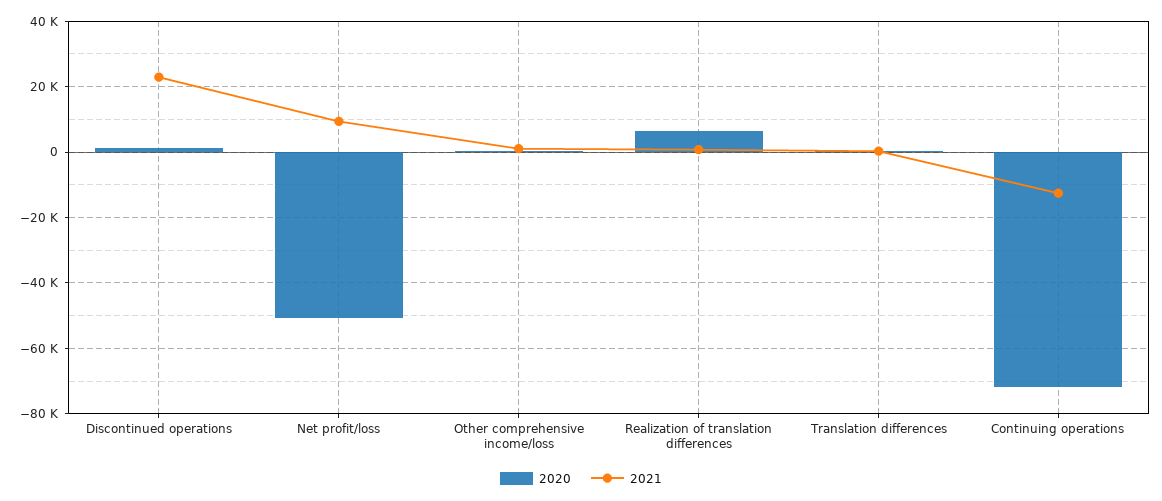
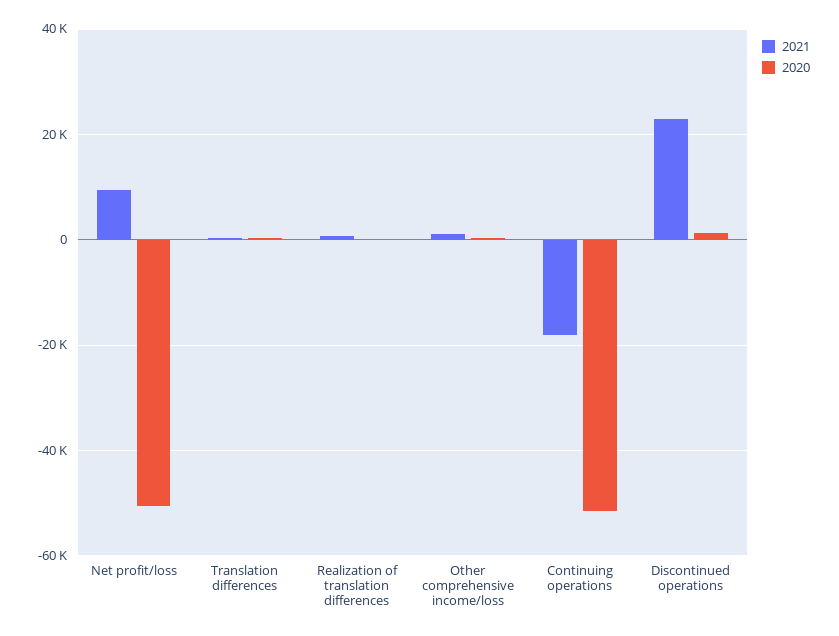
2020, Realization of translation differences: 6000 -> 0
2020, Continuing operations: -72000 -> -52000
2021, Continuing operations: -12000 -> -18000

